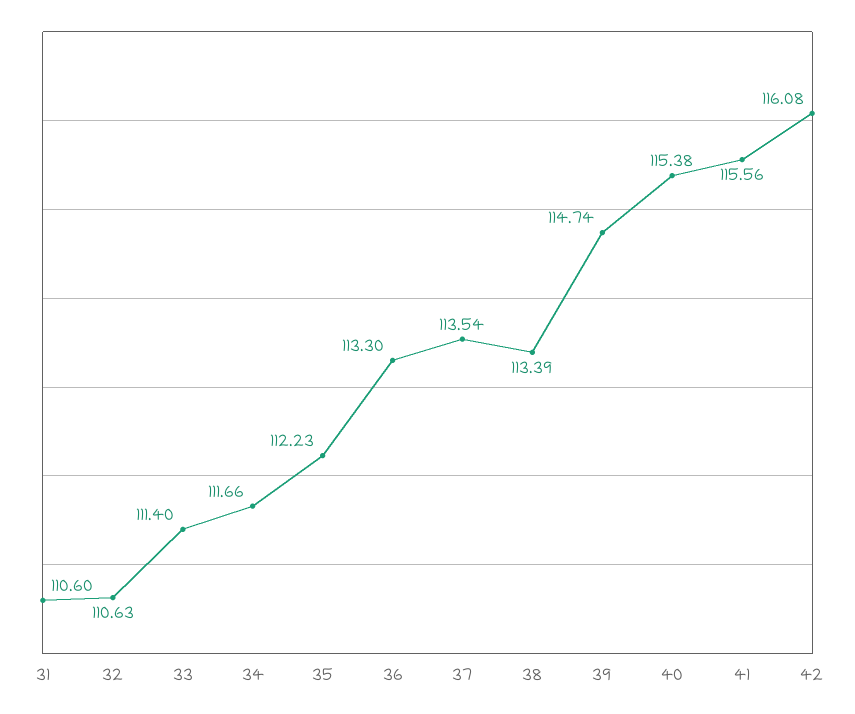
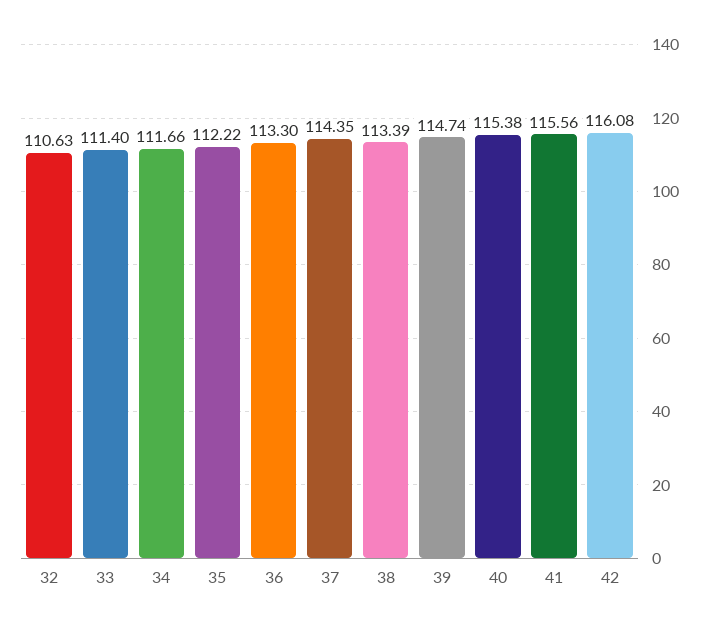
31: 110.6 -> none
35: 112.23 -> 112.22
37: 113.54 -> 114.35

